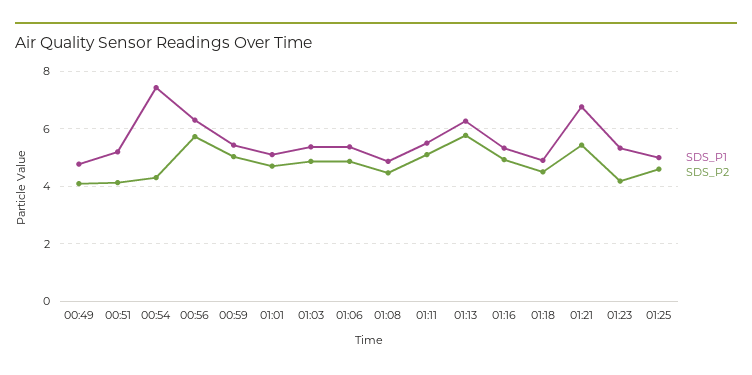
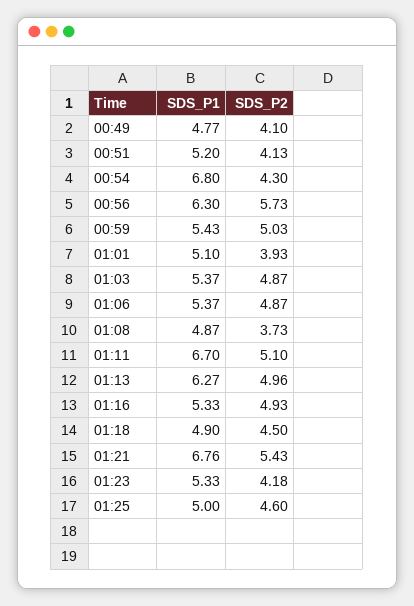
SDS_P1, 00:54: 7.5 -> 6.8
SDS_P2, 01:01: 4.75 -> 3.93
SDS_P2, 01:08: 4.5 -> 3.73
SDS_P1, 01:11: 5.5 -> 6.7
SDS_P2, 01:13: 5.75 -> 4.96

